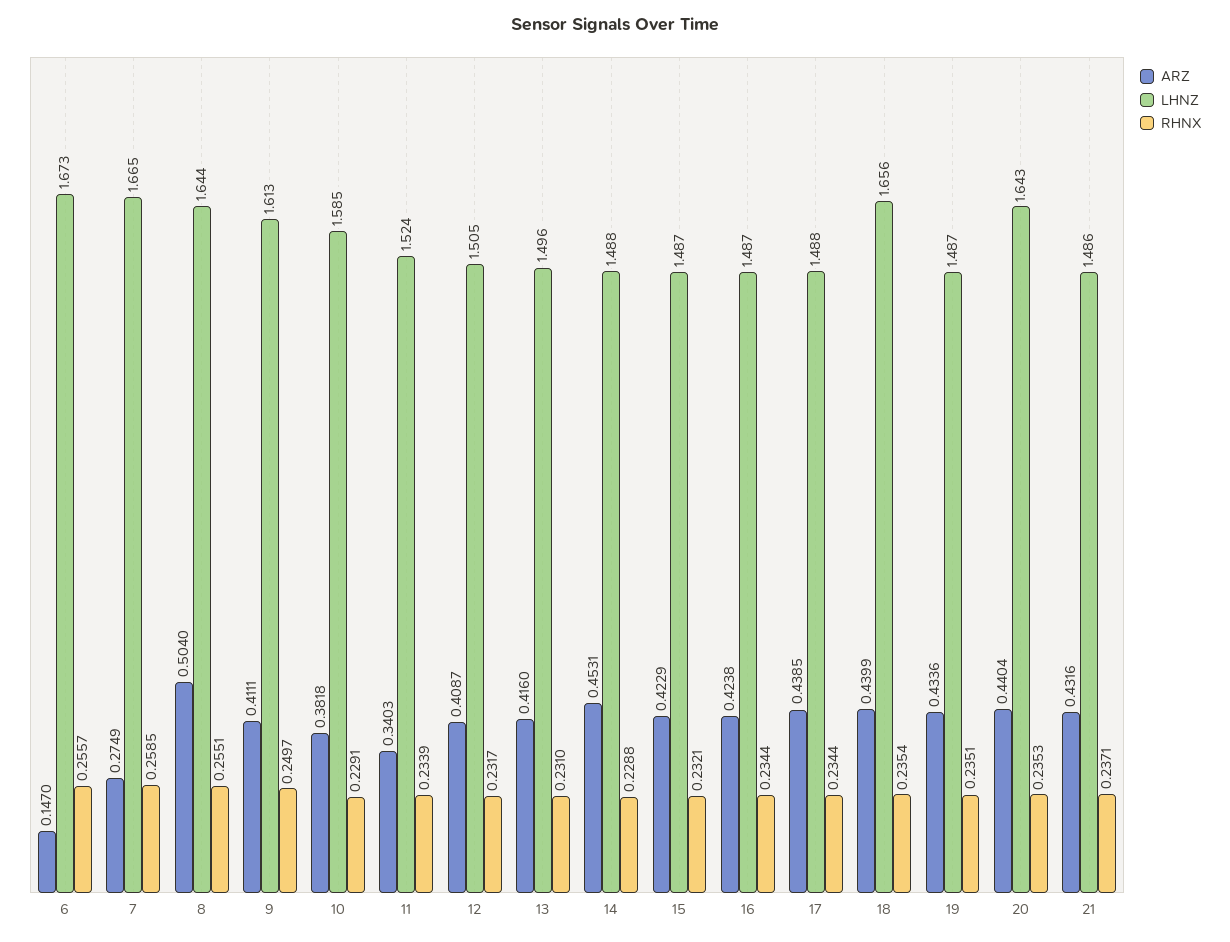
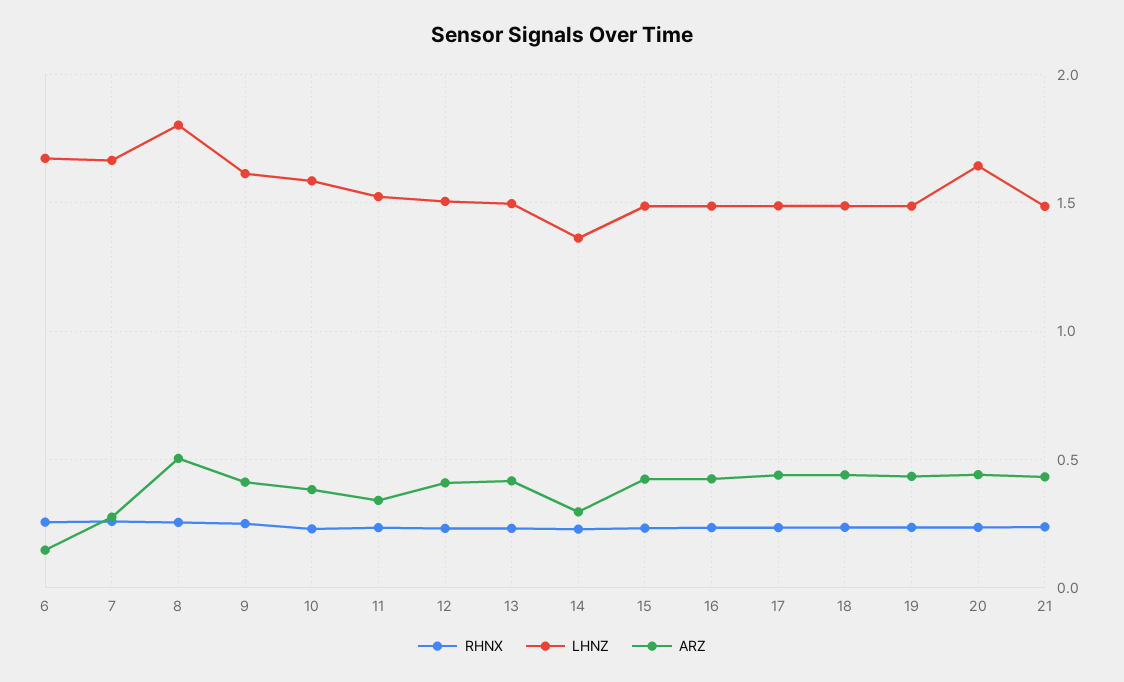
LHNZ, 8: 1.644 -> 1.8
ARZ, 14: 0.4531 -> 0.3
LHNZ, 14: 1.488 -> 1.35
LHNZ, 18: 1.656 -> 1.5

